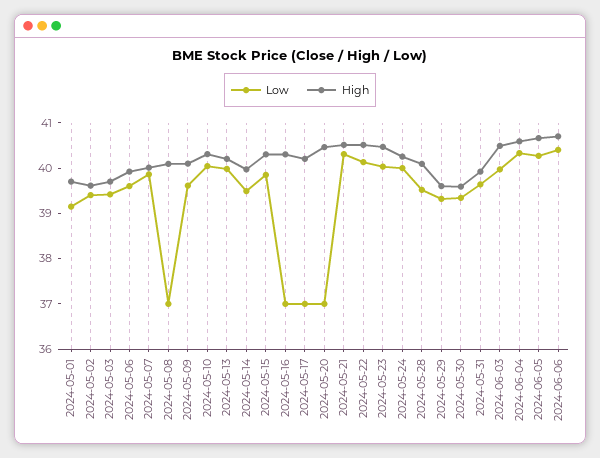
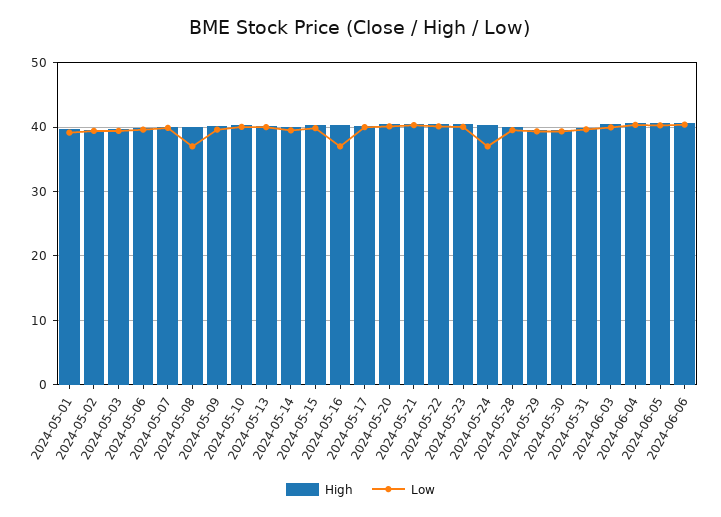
Low, 2024-05-17: 37 -> 40
Low, 2024-05-20: 37 -> 40
Low, 2024-05-24: 40 -> 37

